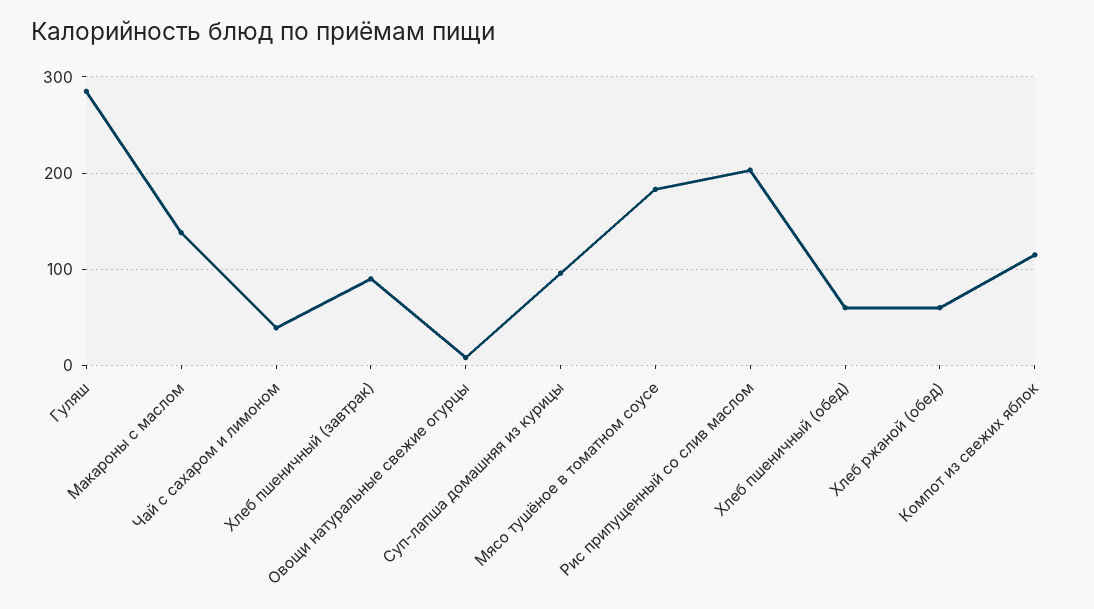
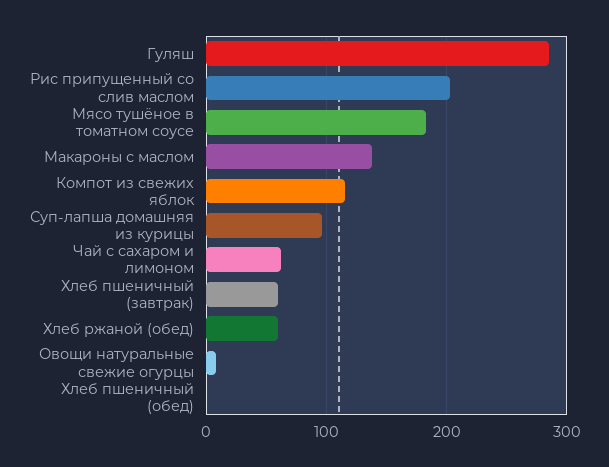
Чай с сахаром и лимоном: 40 -> 60
Хлеб пшеничный (завтрак): 90 -> 60
Хлеб пшеничный (обед): 60 -> 0

